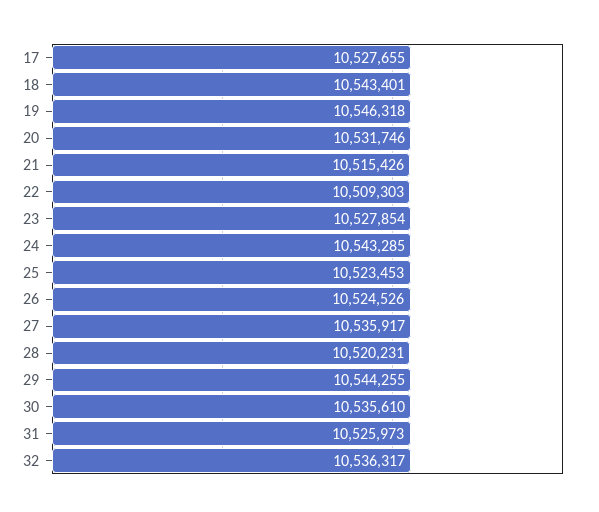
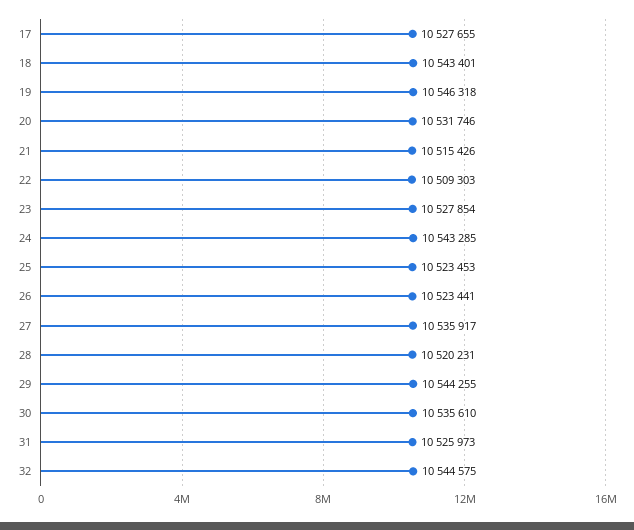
26: 10524526 -> 10523441
32: 10536317 -> 10544575

